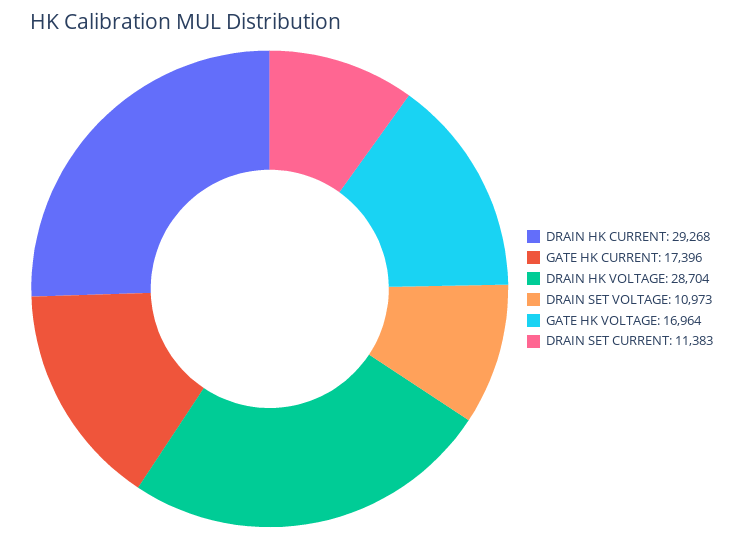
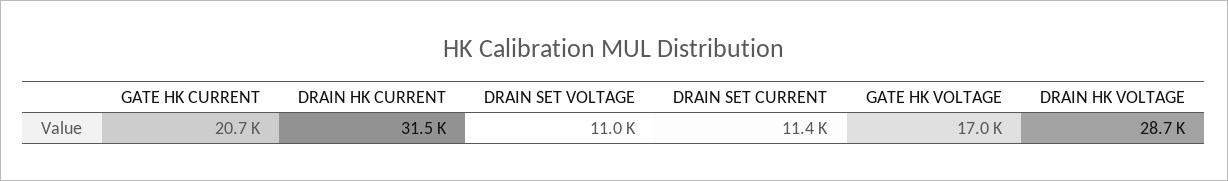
DRAIN HK CURRENT: 29268 -> 31500
GATE HK CURRENT: 17396 -> 20700

